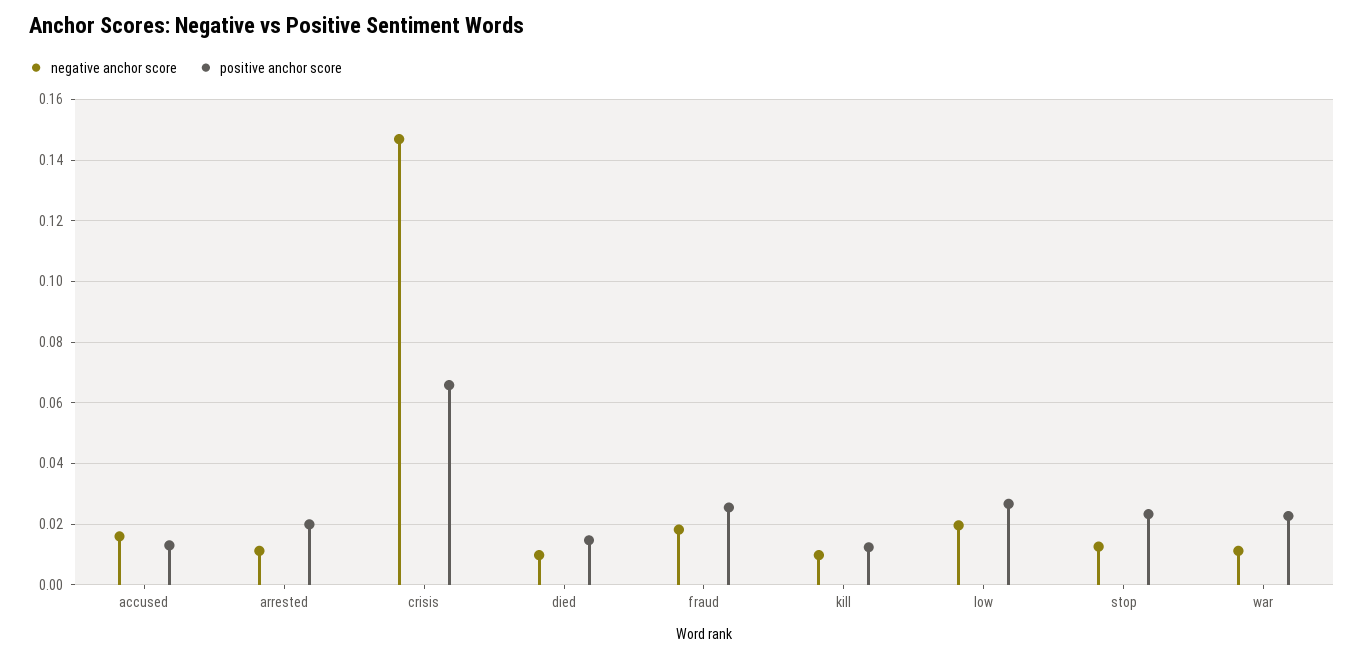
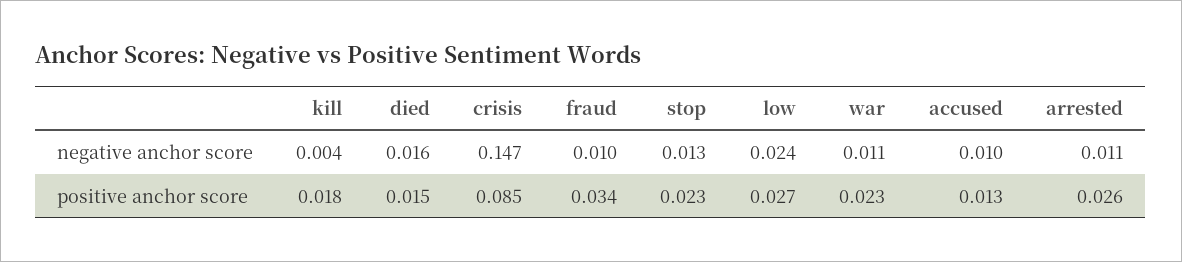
negative anchor score, accused: 0.016 -> 0.01
positive anchor score, arrested: 0.02 -> 0.026
positive anchor score, crisis: 0.066 -> 0.085
negative anchor score, died: 0.01 -> 0.016
negative anchor score, fraud: 0.018 -> 0.01
positive anchor score, fraud: 0.026 -> 0.034
negative anchor score, kill: 0.01 -> 0.004
positive anchor score, kill: 0.012 -> 0.018
negative anchor score, low: 0.02 -> 0.024

